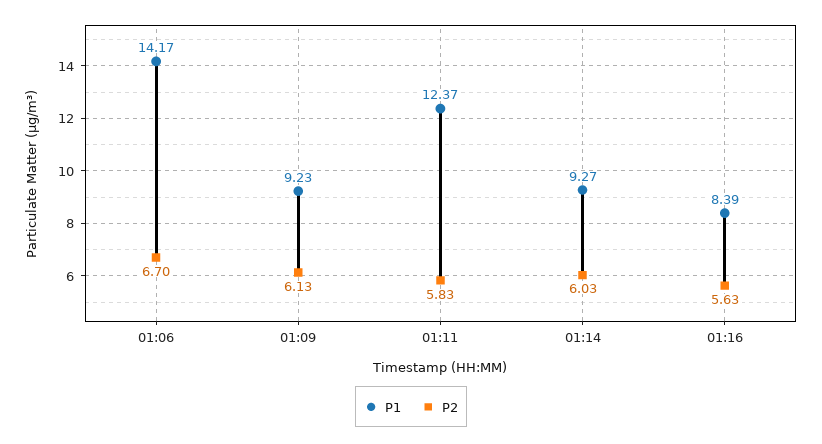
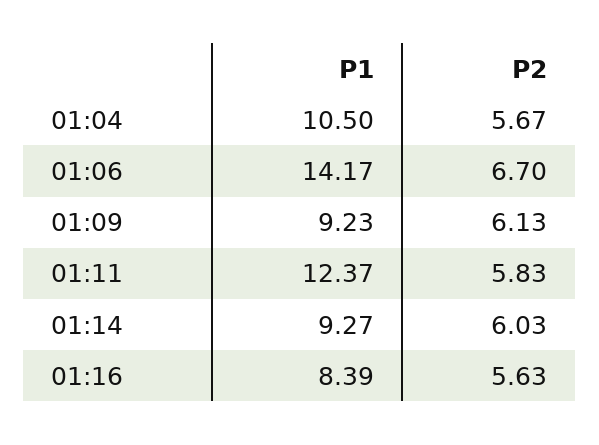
P1, 01:04: none -> 10.5
P2, 01:04: none -> 5.67

